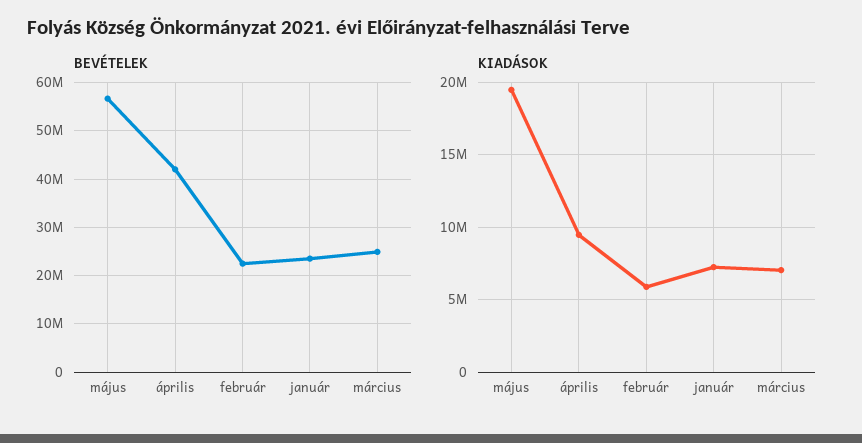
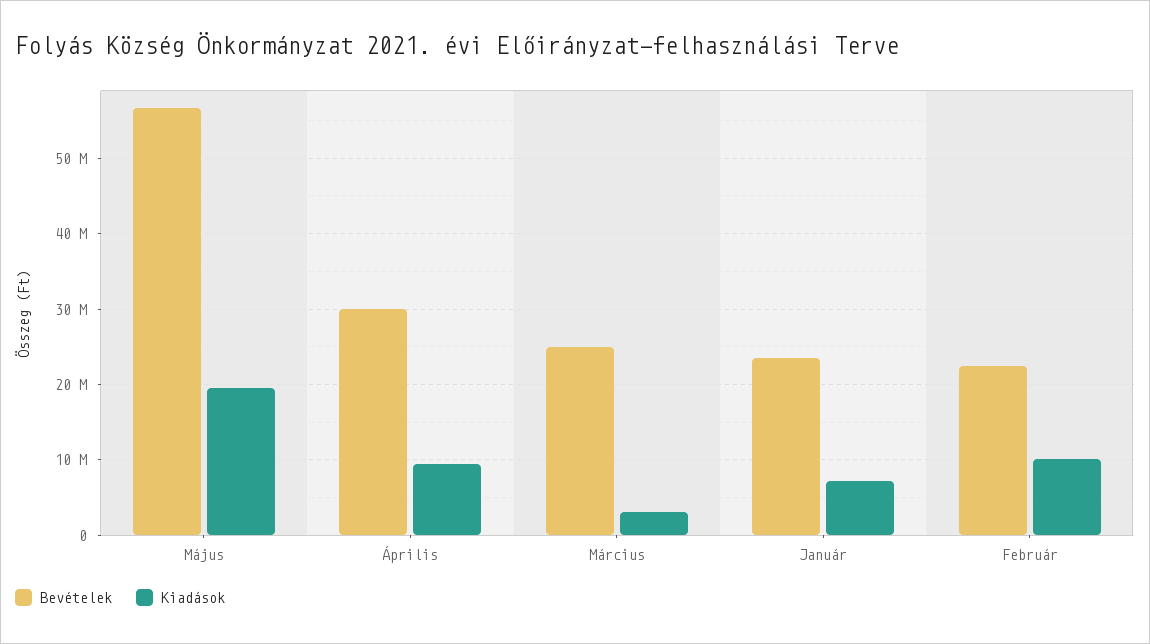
BEVÉTELEK, április: 42000000 -> 30000000
KIADÁSOK, február: 6000000 -> 10000000
KIADÁSOK, március: 7000000 -> 3000000

